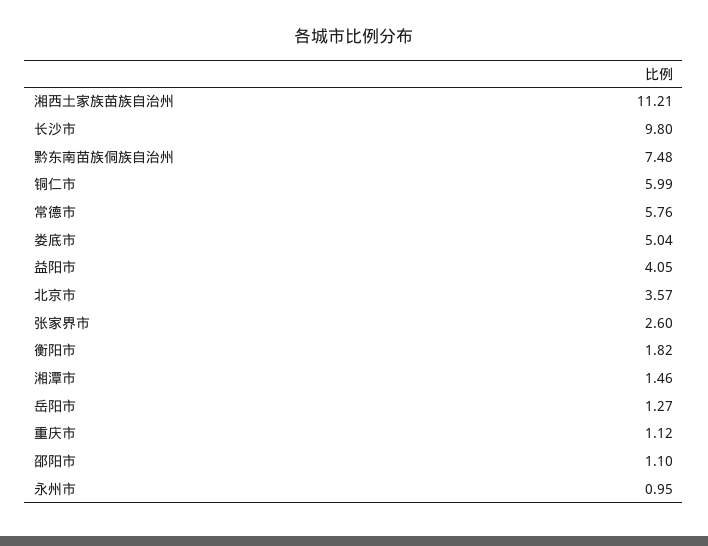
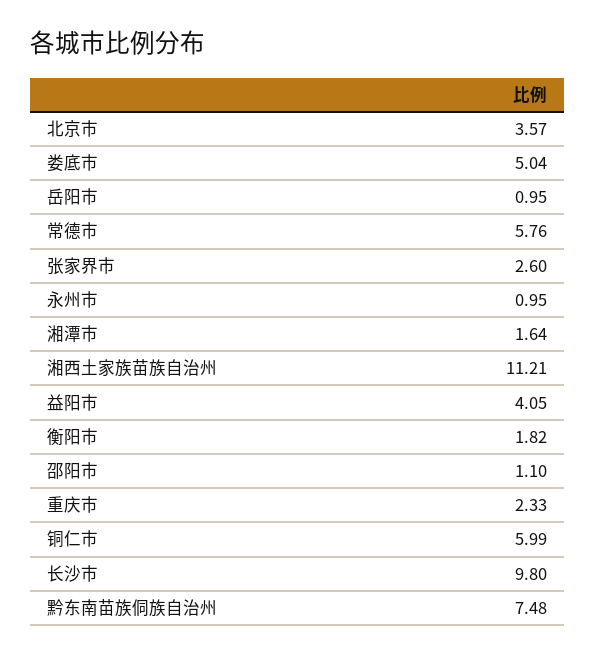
湘潭市: 1.46 -> 1.64
岳阳市: 1.27 -> 0.95
重庆市: 1.12 -> 2.33

